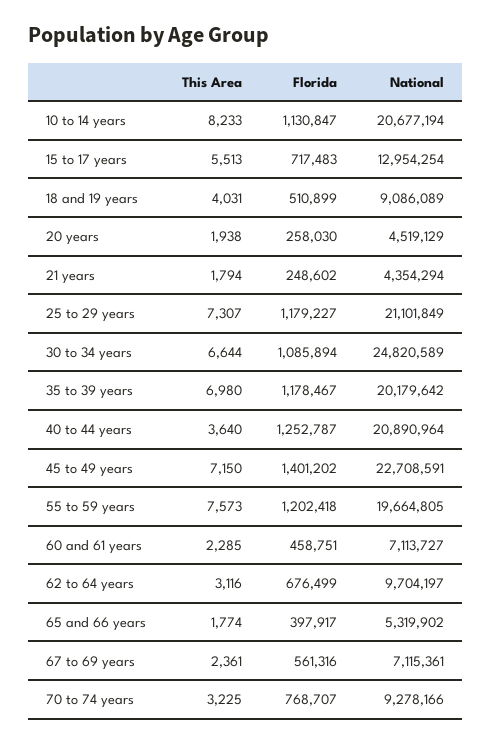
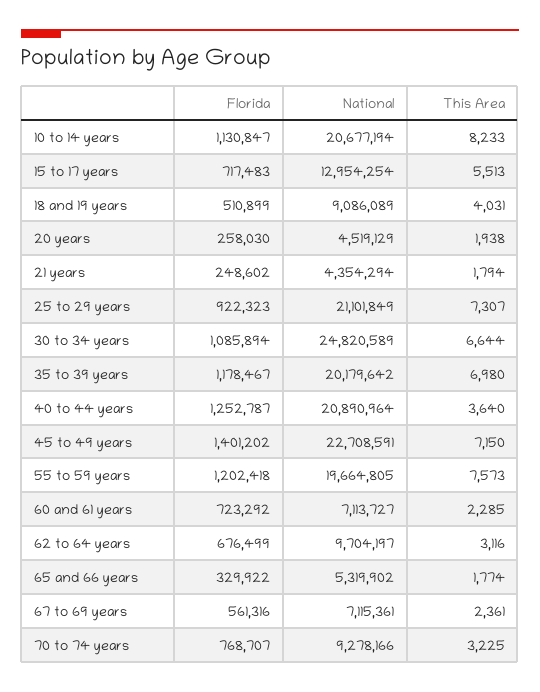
Florida, 25 to 29 years: 1179227 -> 922323
Florida, 60 and 61 years: 458751 -> 723292
Florida, 65 and 66 years: 397917 -> 329922

